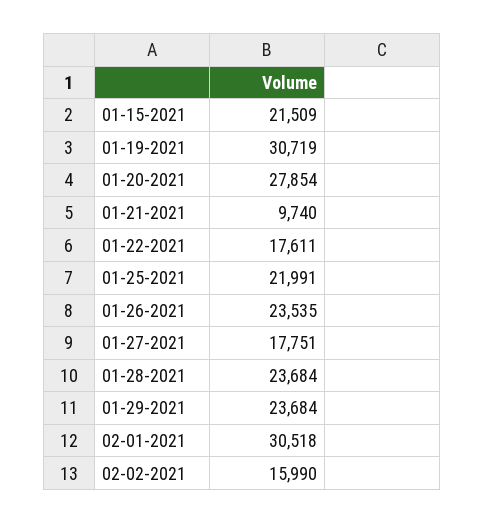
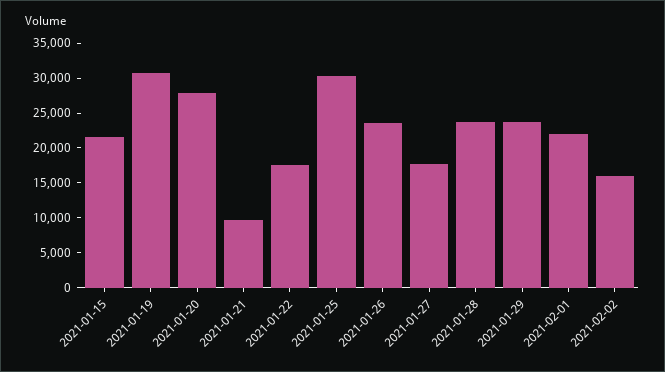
01-25-2021: 21991 -> 30000
02-01-2021: 30518 -> 22500

